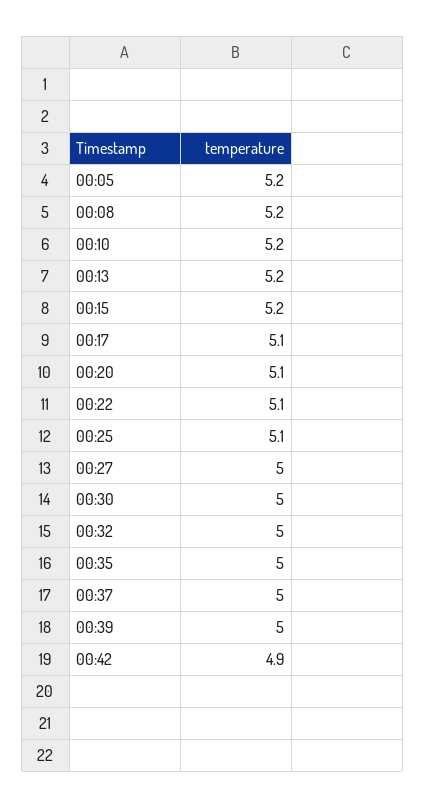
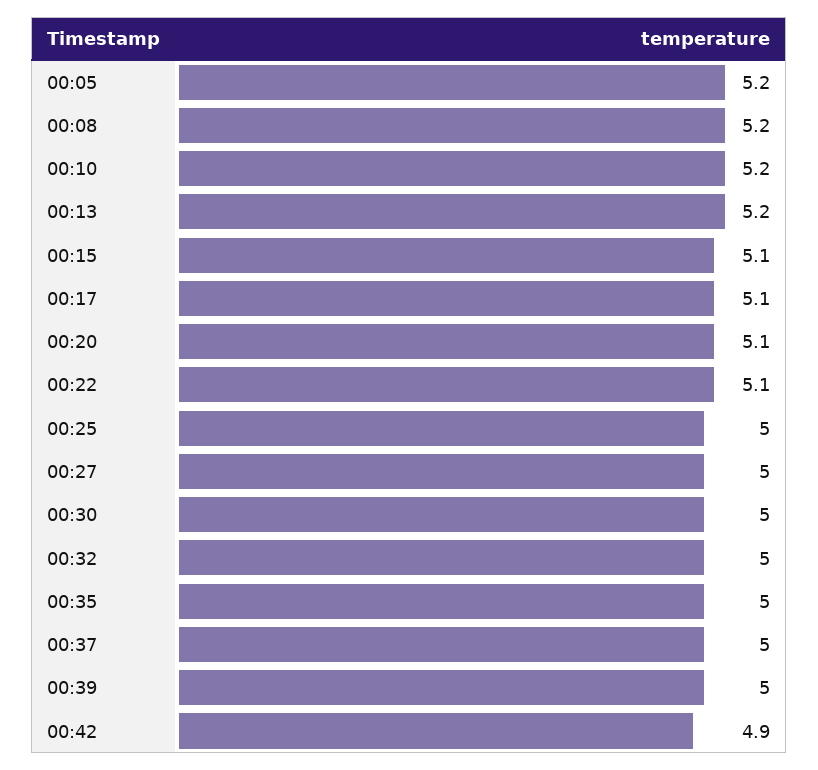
00:15: 5.2 -> 5.1
00:25: 5.1 -> 5

